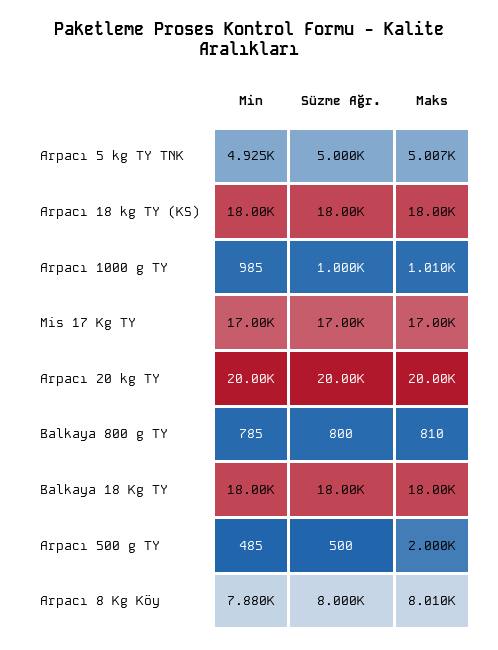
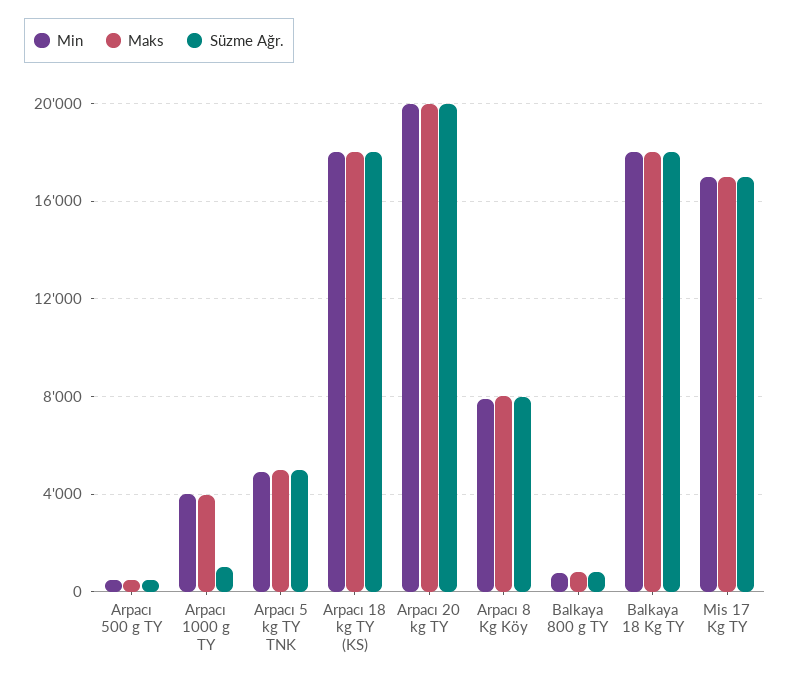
Min, Arpacı 1000 g TY: 985 -> 4000
Maks, Arpacı 1000 g TY: 1010 -> 4000
Maks, Arpacı 500 g TY: 2000 -> 500

